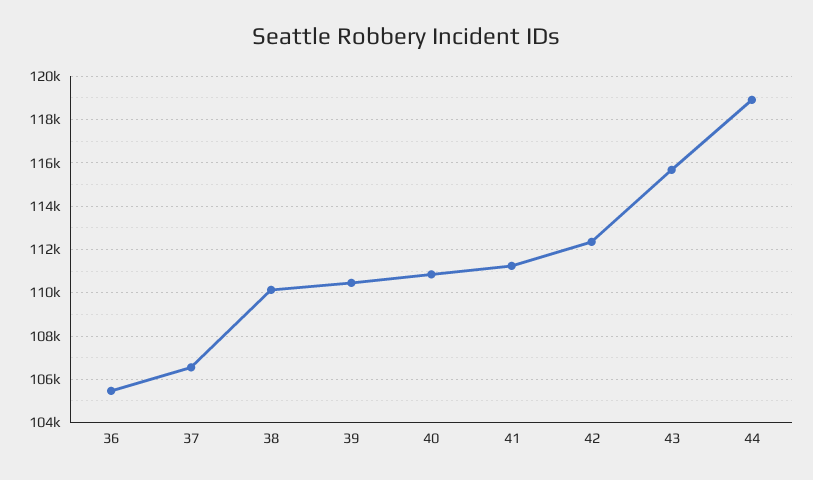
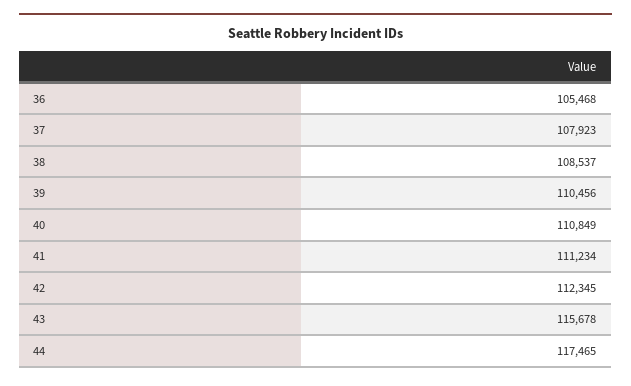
37: 106500 -> 107923
38: 110000 -> 108537
44: 119000 -> 117465

